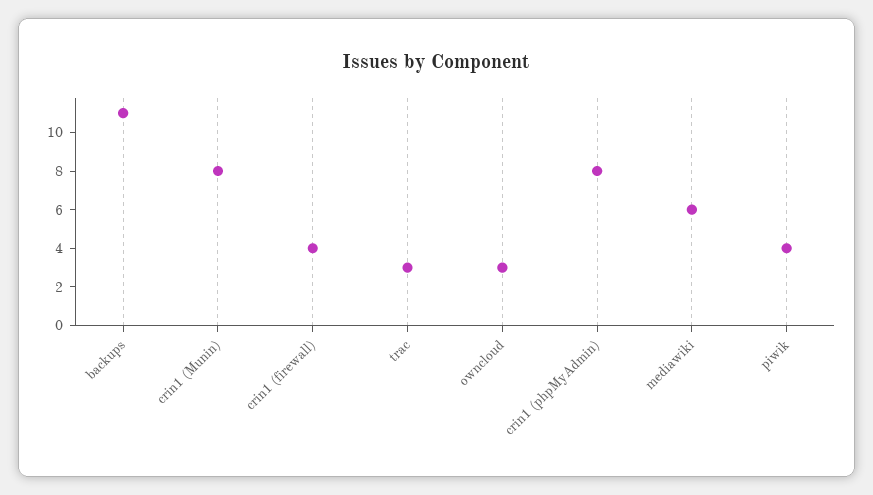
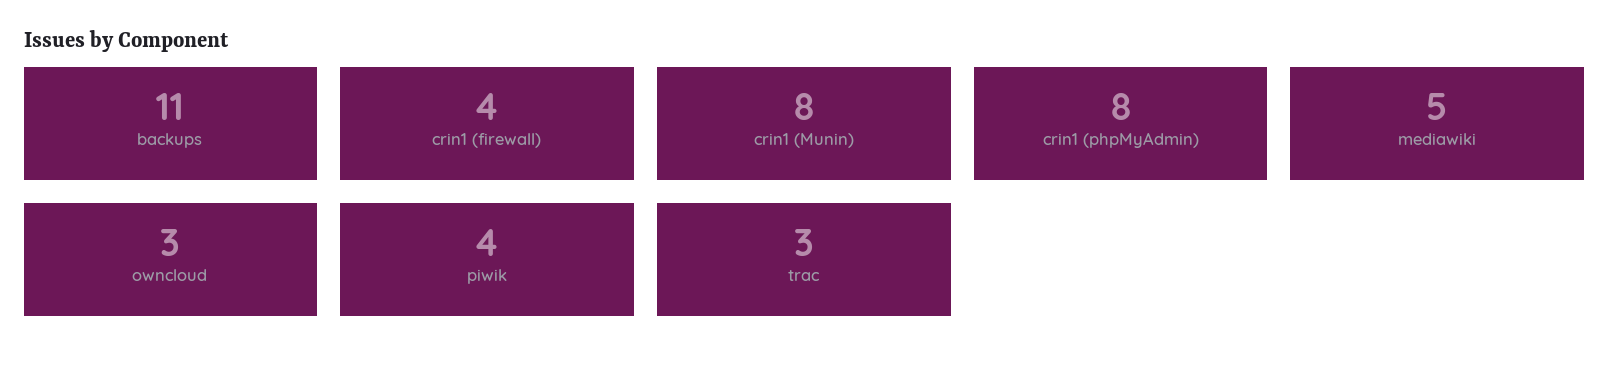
mediawiki: 6 -> 5

